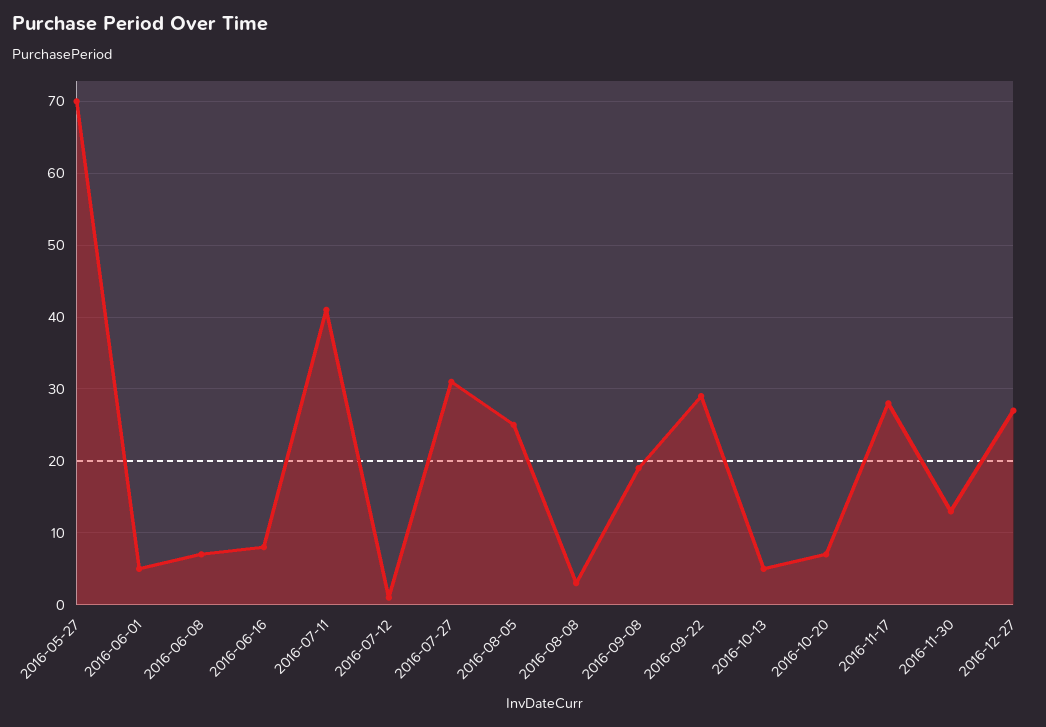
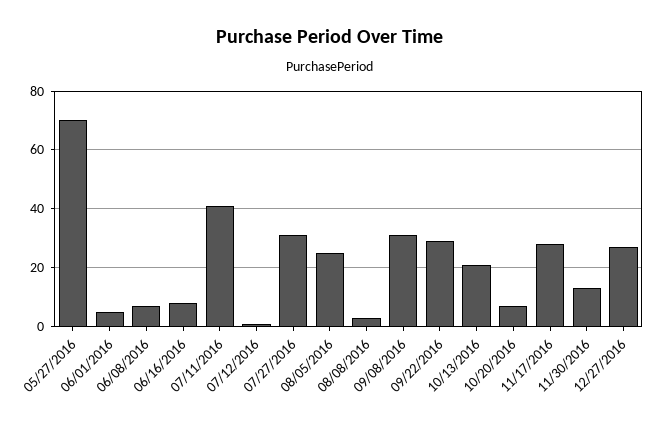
2016-09-08: 19 -> 30
2016-10-13: 5 -> 20

